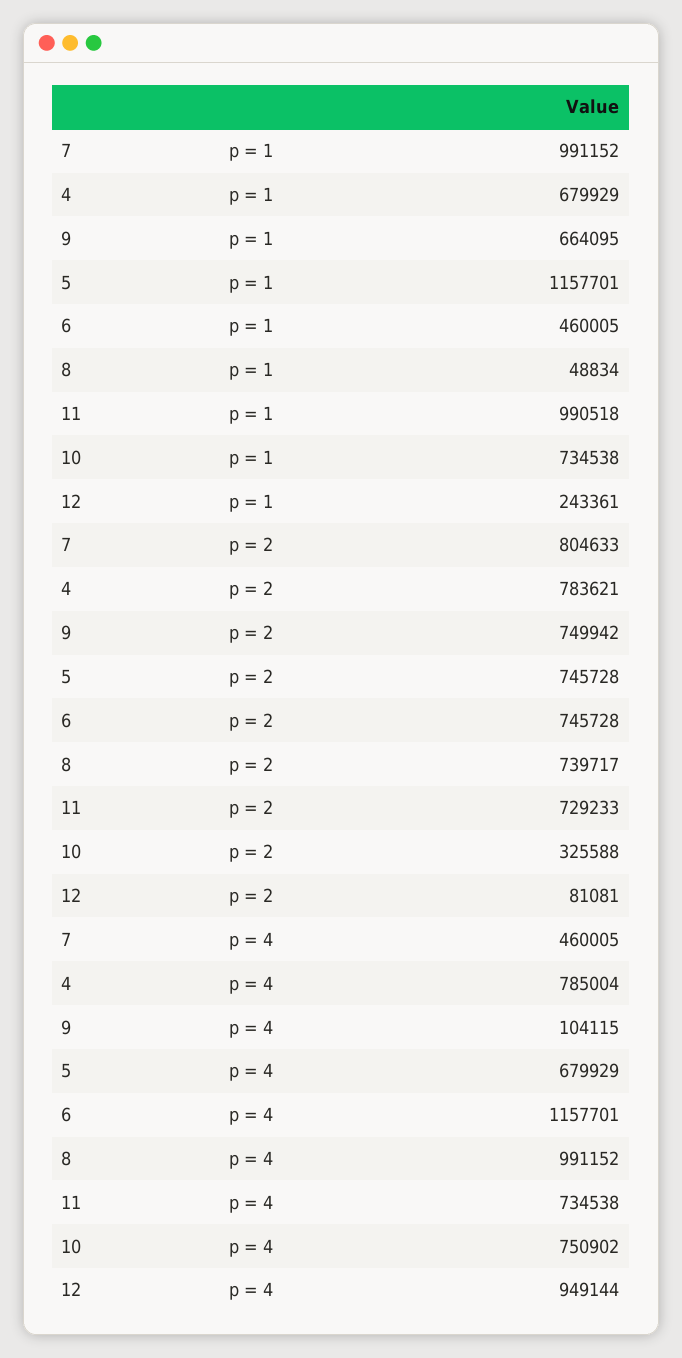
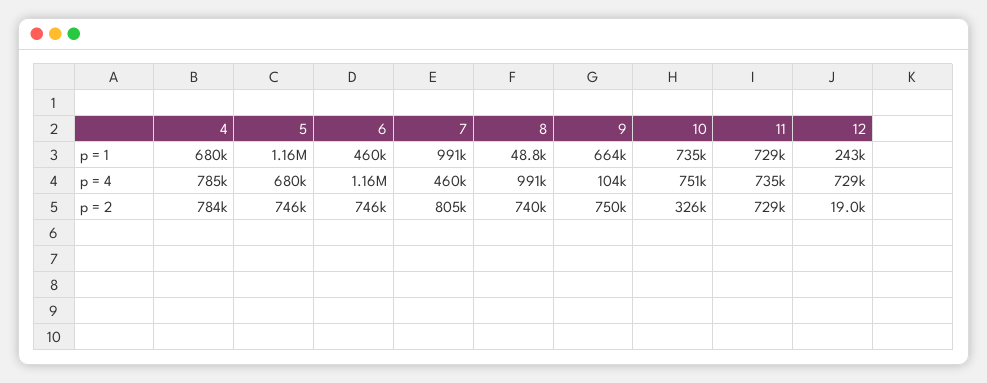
11, p = 1: 990518 -> 729000
12, p = 2: 81081 -> 19000
12, p = 4: 949144 -> 729000

